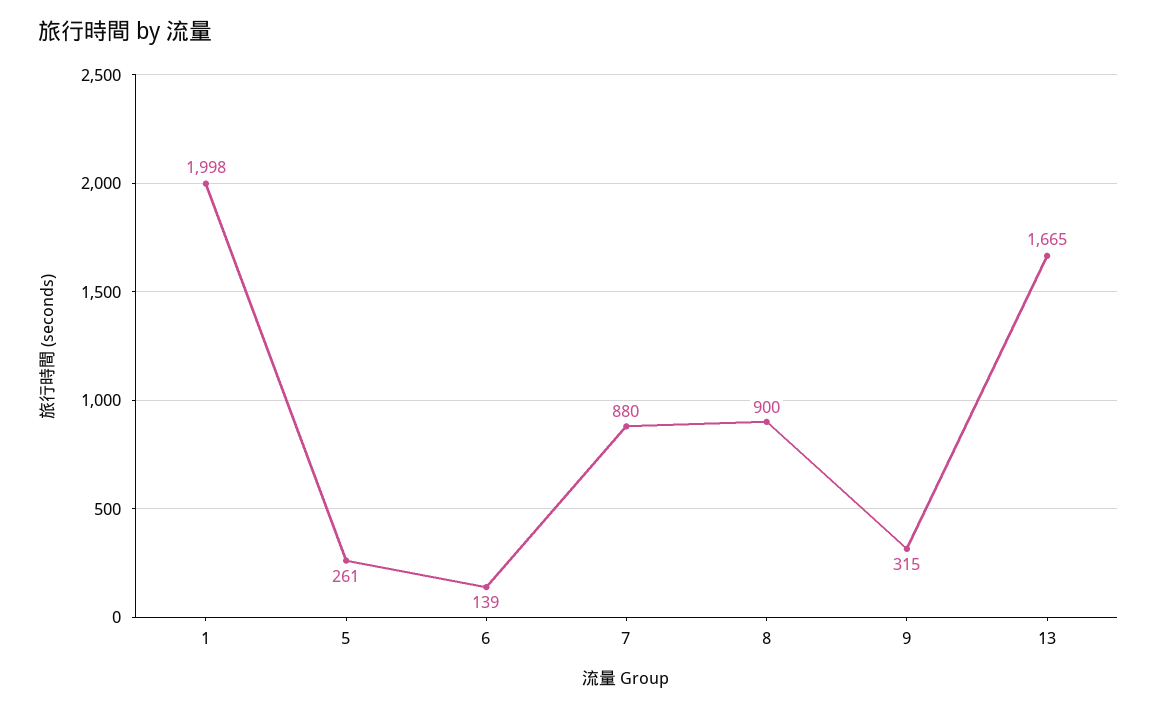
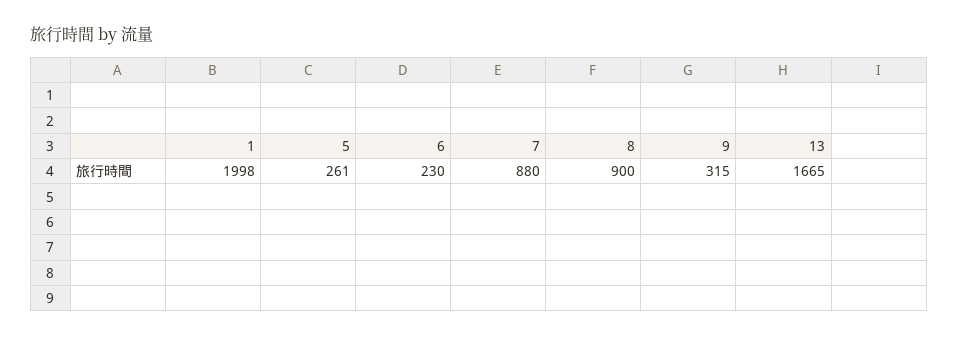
6: 139 -> 230

